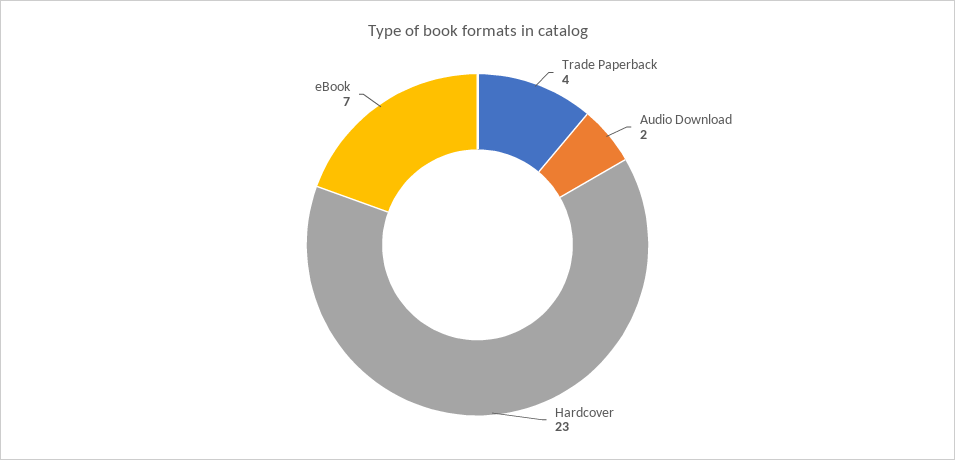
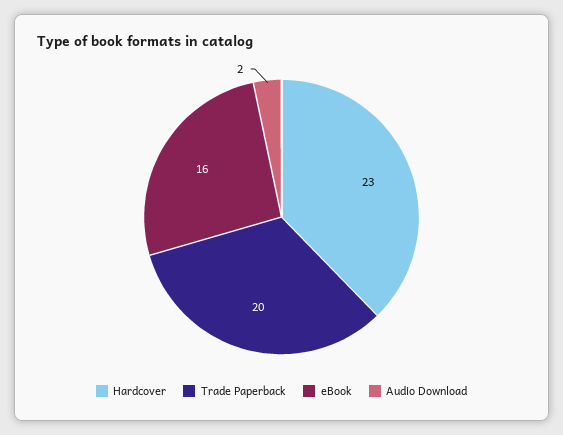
Trade Paperback: 4 -> 20
eBook: 7 -> 16

